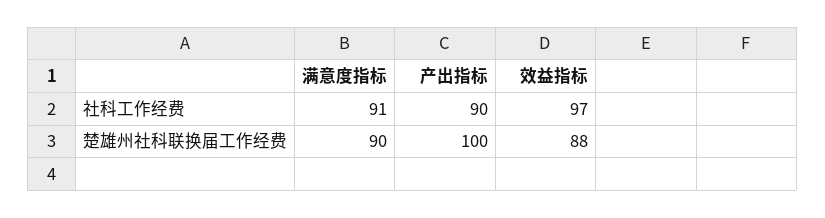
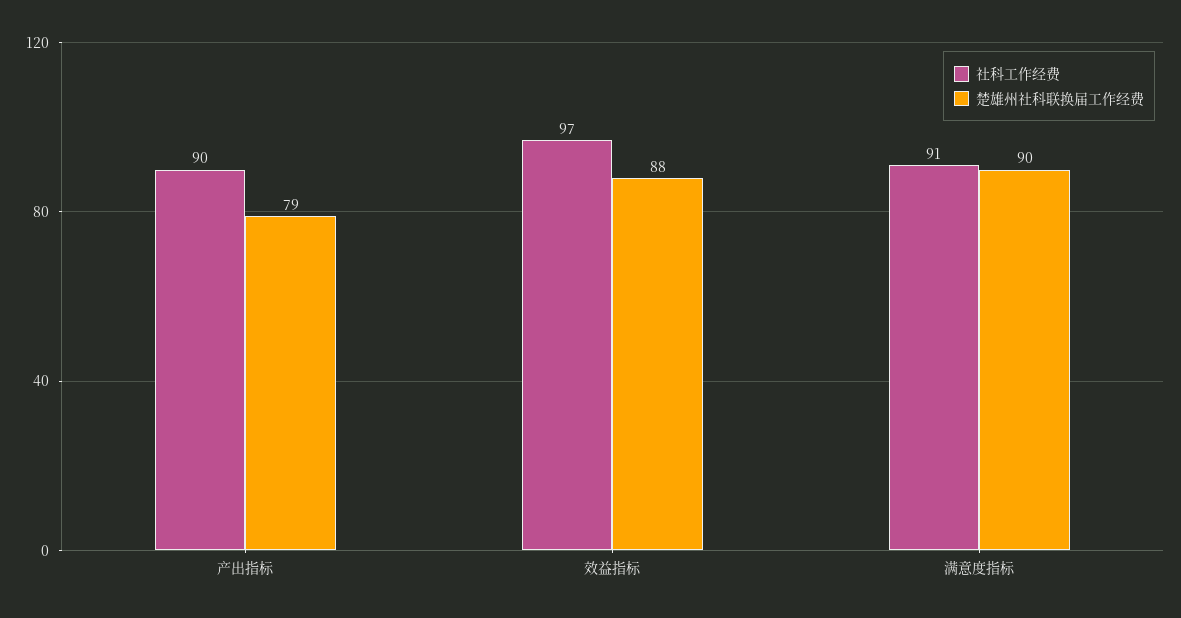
楚雄州社科联换届工作经费, 产出指标: 100 -> 79

